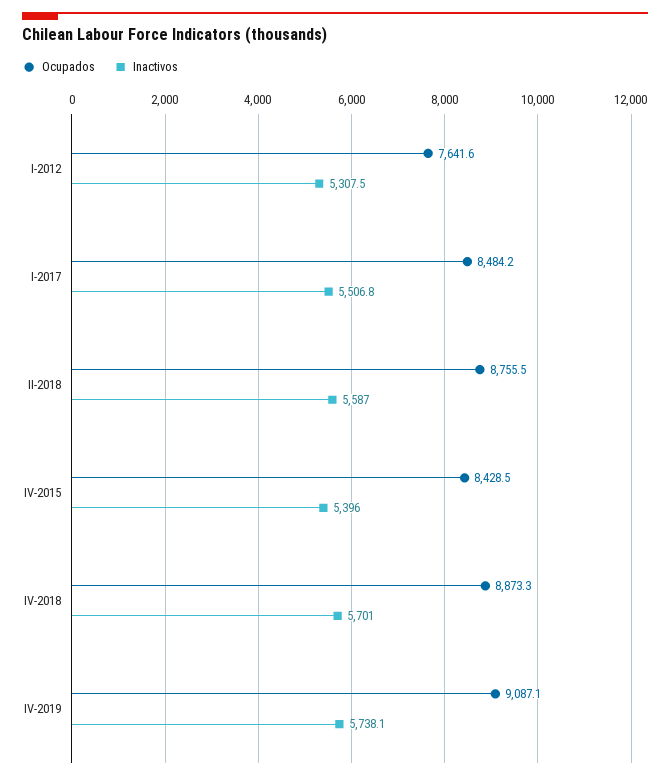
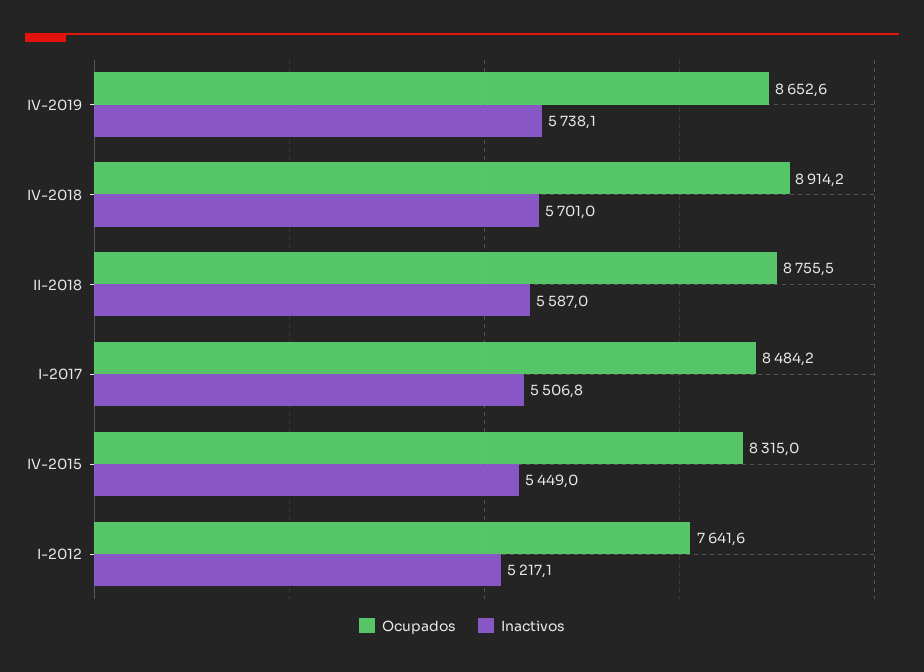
Inactivos, I-2012: 5307.5 -> 5217.1
Ocupados, IV-2015: 8428.5 -> 8315
Inactivos, IV-2015: 5396 -> 5449
Ocupados, IV-2018: 8873.3 -> 8914.2
Ocupados, IV-2019: 9087.1 -> 8652.6

